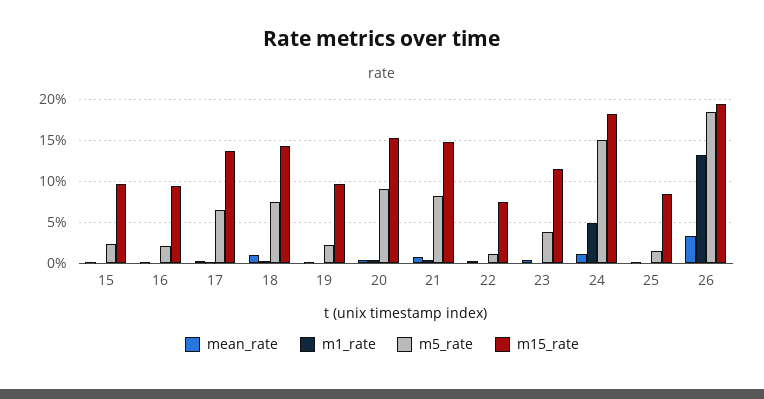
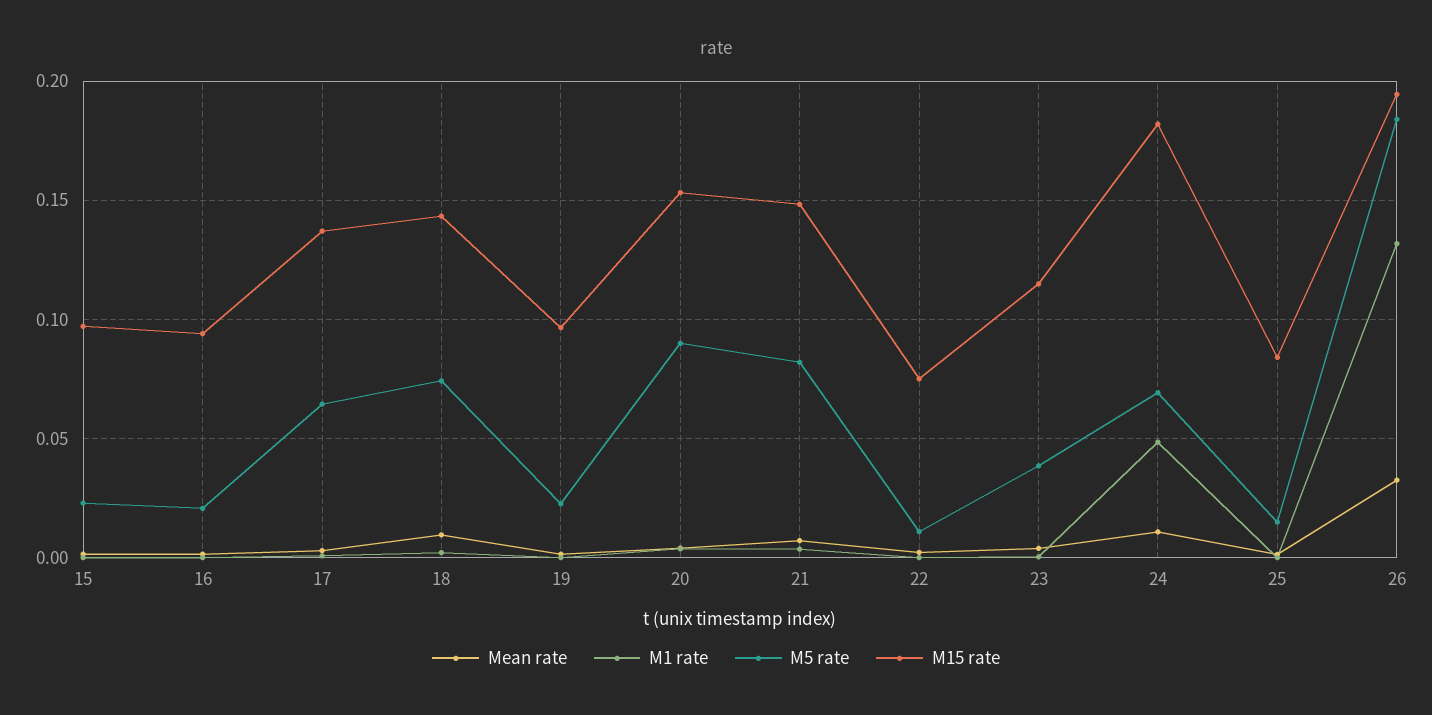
m5_rate, 24: 0.15 -> 0.07

